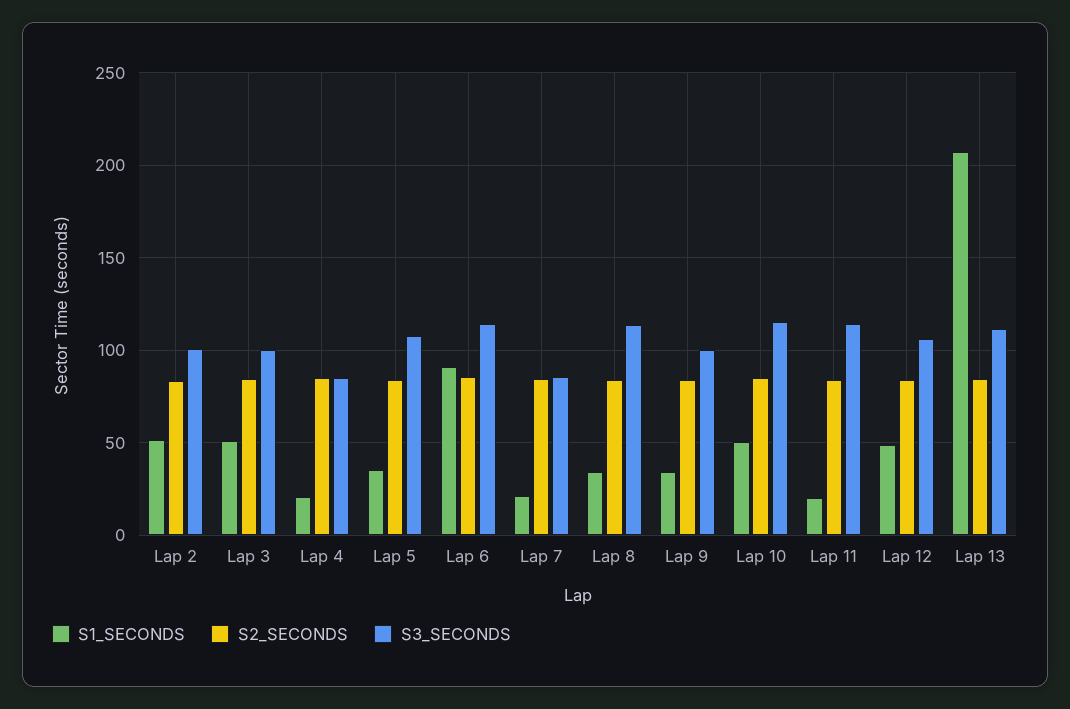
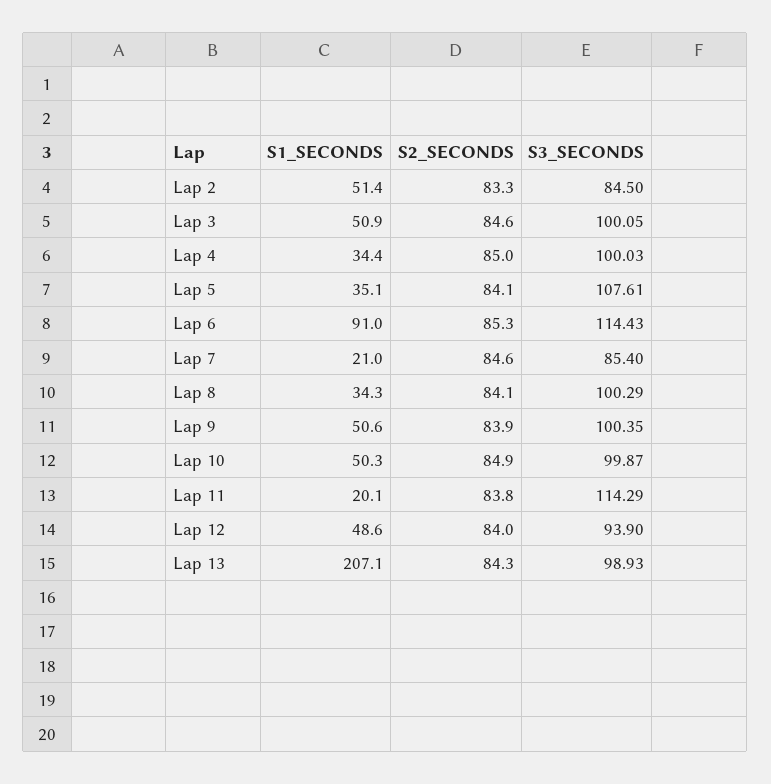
S3_SECONDS, Lap 2: 100 -> 84.5
S1_SECONDS, Lap 4: 20 -> 34.4
S3_SECONDS, Lap 4: 85 -> 100.03
S3_SECONDS, Lap 8: 115 -> 100.29
S1_SECONDS, Lap 9: 35 -> 50.6
S3_SECONDS, Lap 10: 115 -> 99.87
S3_SECONDS, Lap 12: 105 -> 93.9
S3_SECONDS, Lap 13: 110 -> 98.93

